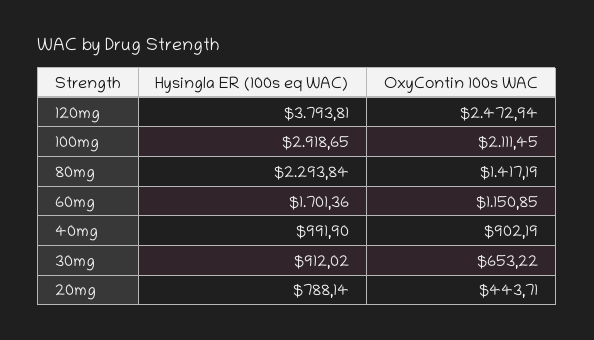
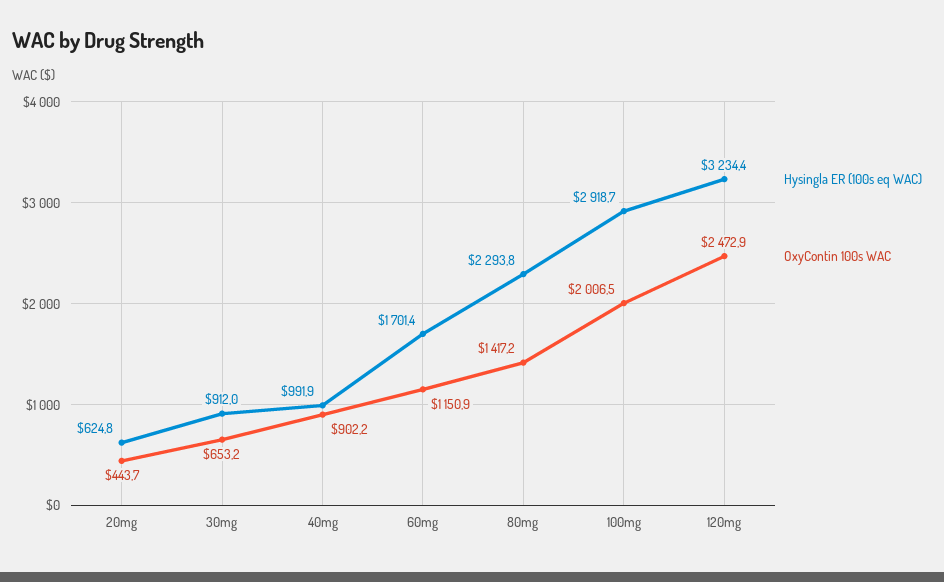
Hysingla ER (100s eq WAC), 120mg: 3793.81 -> 3234.4
OxyContin 100s WAC, 100mg: 2111.45 -> 2006.5
Hysingla ER (100s eq WAC), 20mg: 788.14 -> 624.8

